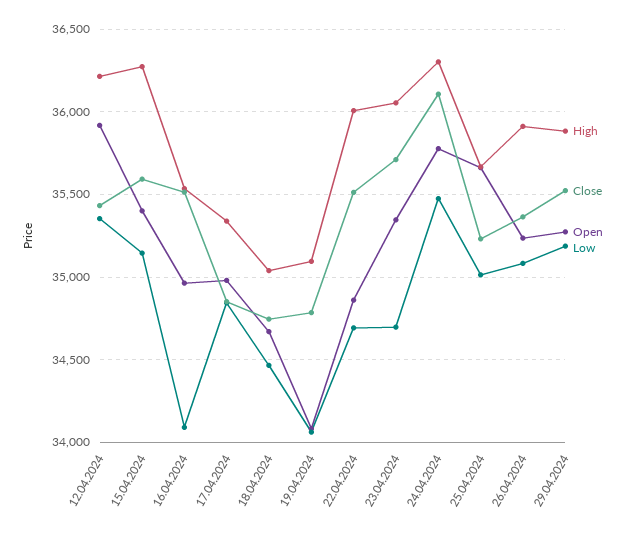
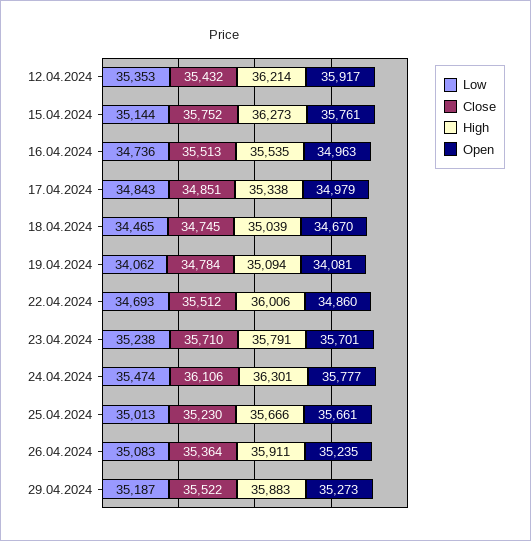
Close, 15.04.2024: 35600 -> 35752
Open, 15.04.2024: 35400 -> 35761
Low, 16.04.2024: 34100 -> 34736
High, 23.04.2024: 36050 -> 35791
Open, 23.04.2024: 35350 -> 35701
Low, 23.04.2024: 34700 -> 35238

